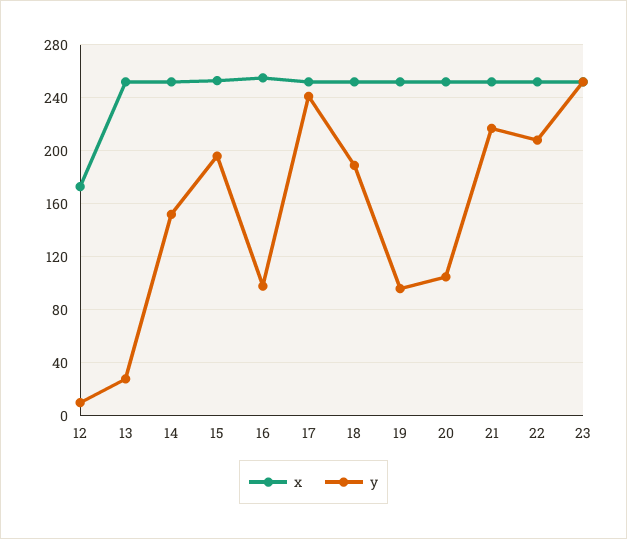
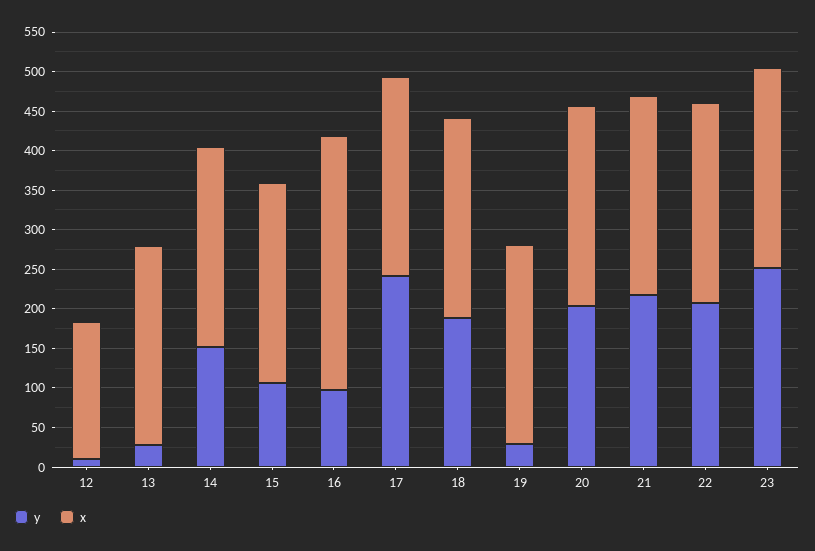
y, 15: 195 -> 100
x, 16: 255 -> 325
y, 19: 95 -> 25
y, 20: 105 -> 200

